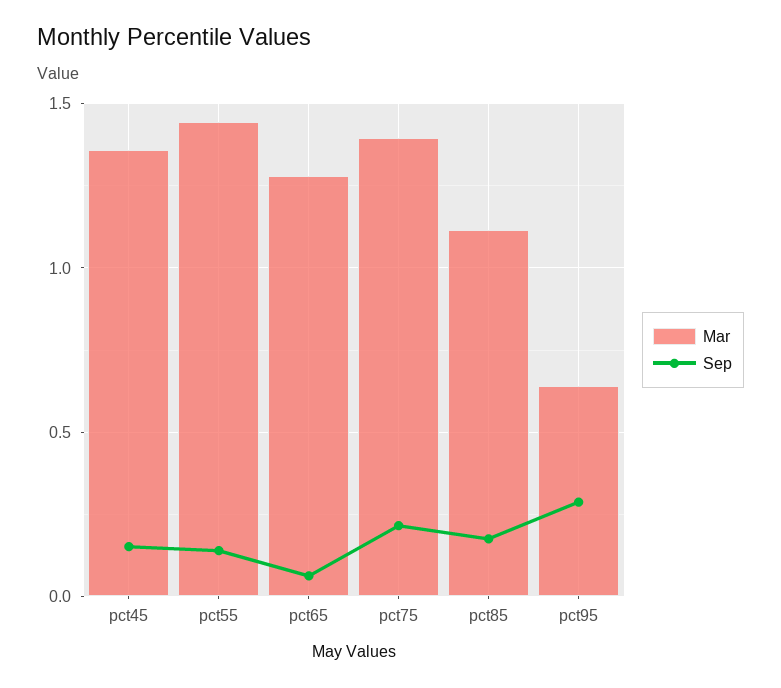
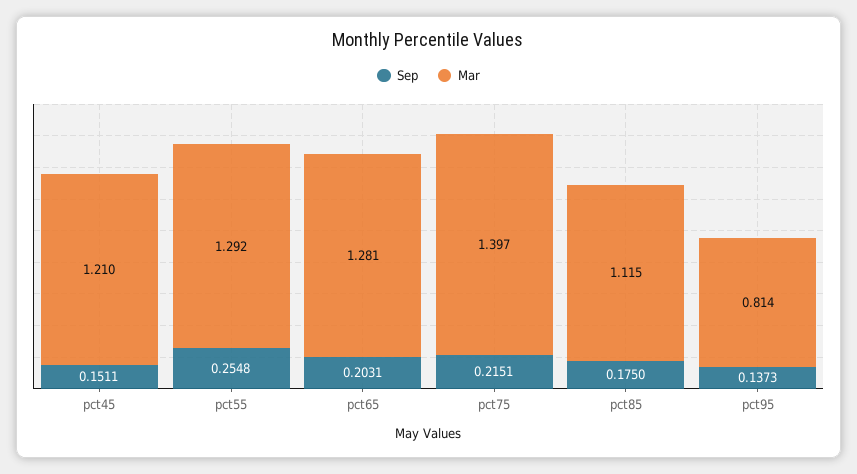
Mar, pct45: 1.35 -> 1.21
Mar, pct55: 1.45 -> 1.292
Sep, pct55: 0.15 -> 0.2548
Sep, pct65: 0.05 -> 0.2031
Mar, pct95: 0.65 -> 0.814
Sep, pct95: 0.3 -> 0.1373

